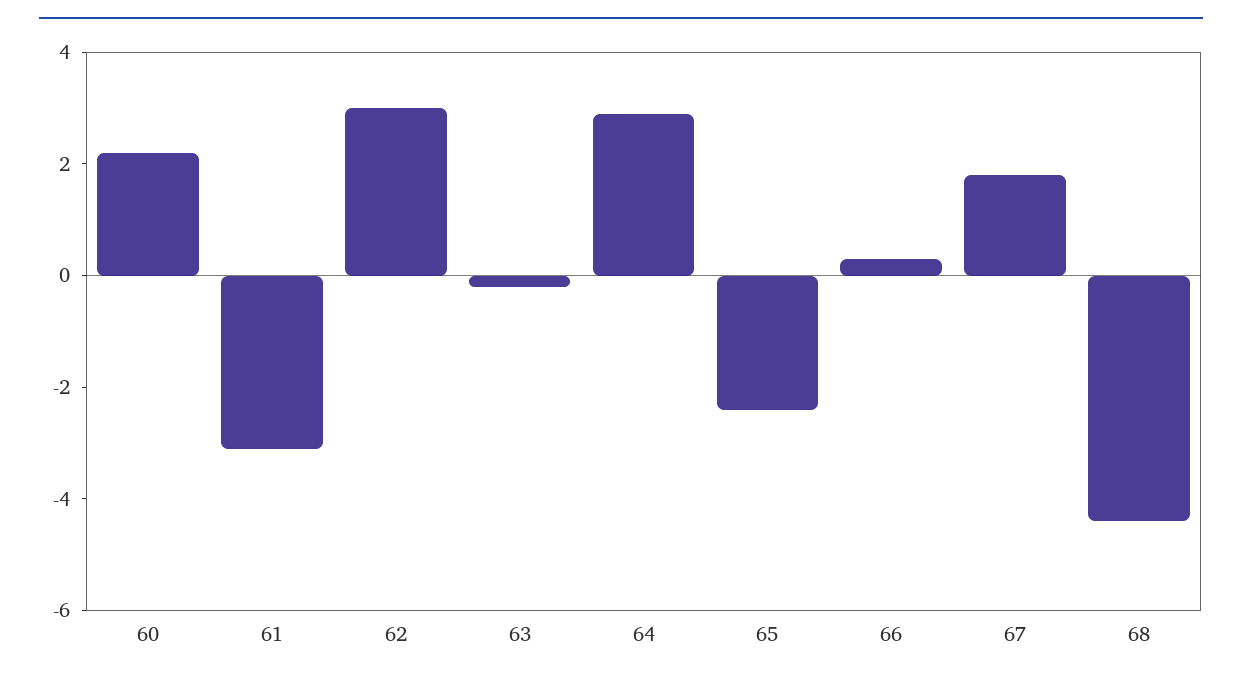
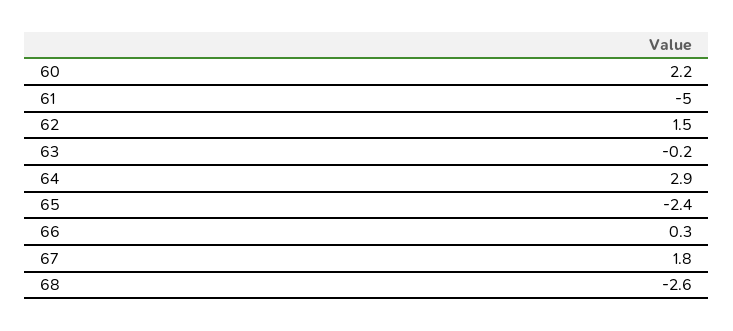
61: -3 -> -5
62: 3 -> 1.5
68: -4.5 -> -2.6

